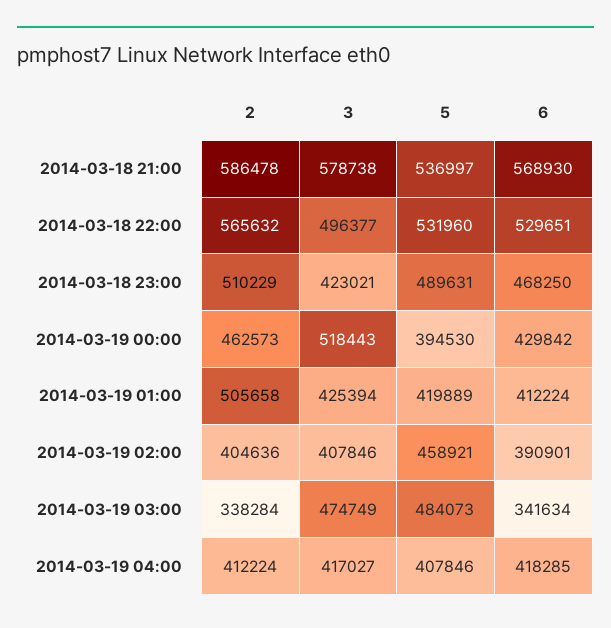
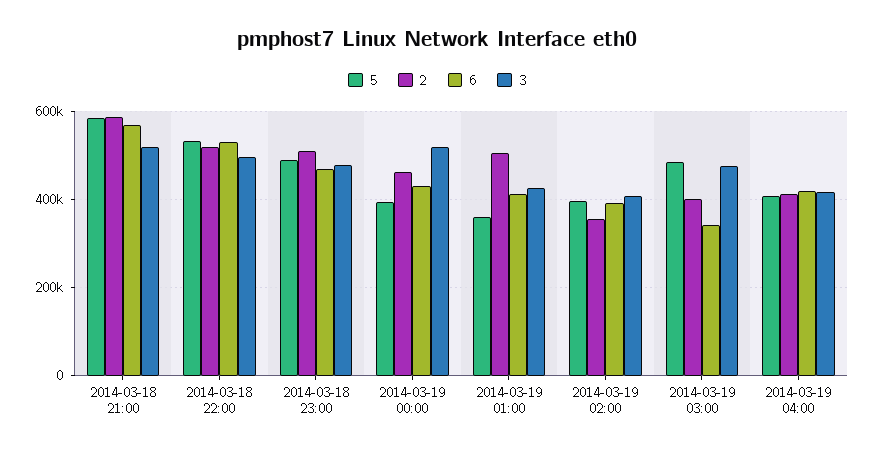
3, 2014-03-18 21:00: 578738 -> 520000
5, 2014-03-18 21:00: 536997 -> 580000
2, 2014-03-18 22:00: 565632 -> 520000
3, 2014-03-18 23:00: 423021 -> 480000
5, 2014-03-19 01:00: 419889 -> 360000
2, 2014-03-19 02:00: 404636 -> 360000
5, 2014-03-19 02:00: 458921 -> 400000
2, 2014-03-19 03:00: 338284 -> 400000

